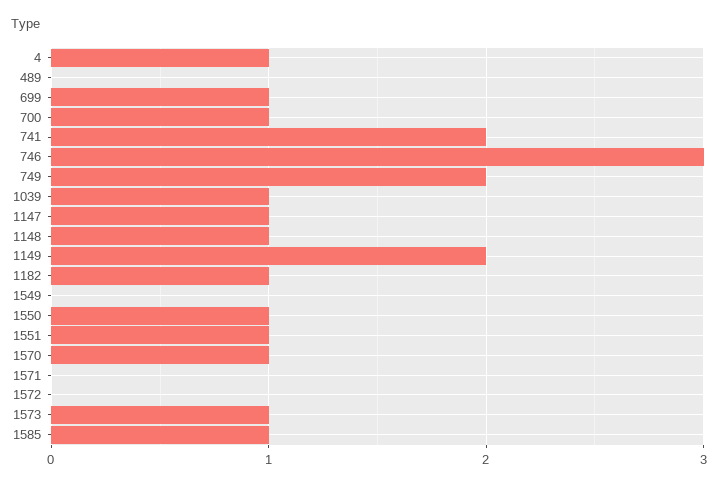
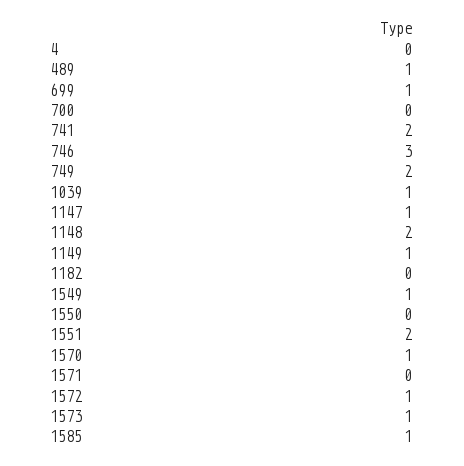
4: 1 -> 0
489: 0 -> 1
700: 1 -> 0
1148: 1 -> 2
1149: 2 -> 1
1182: 1 -> 0
1549: 0 -> 1
1550: 1 -> 0
1551: 1 -> 2
1572: 0 -> 1

